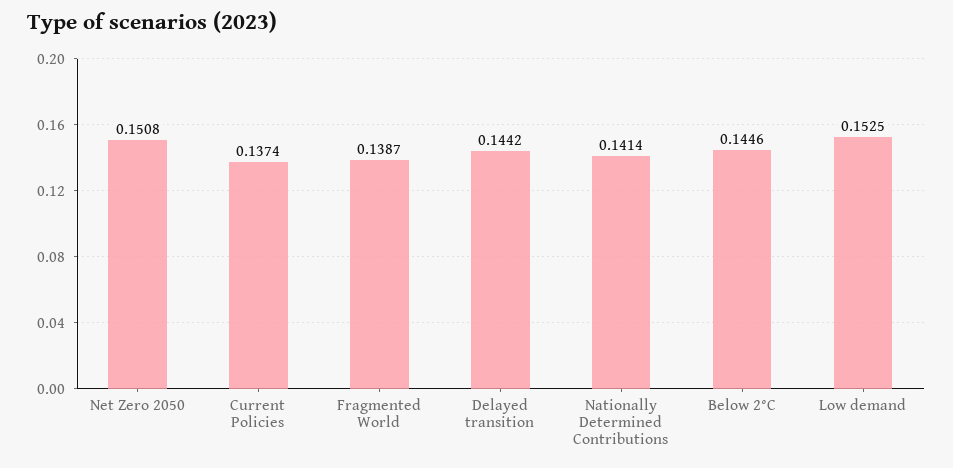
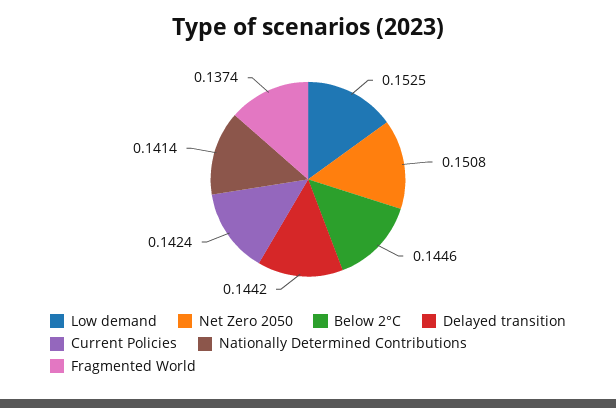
Current Policies: 0.1374 -> 0.1424
Fragmented World: 0.1387 -> 0.1374

